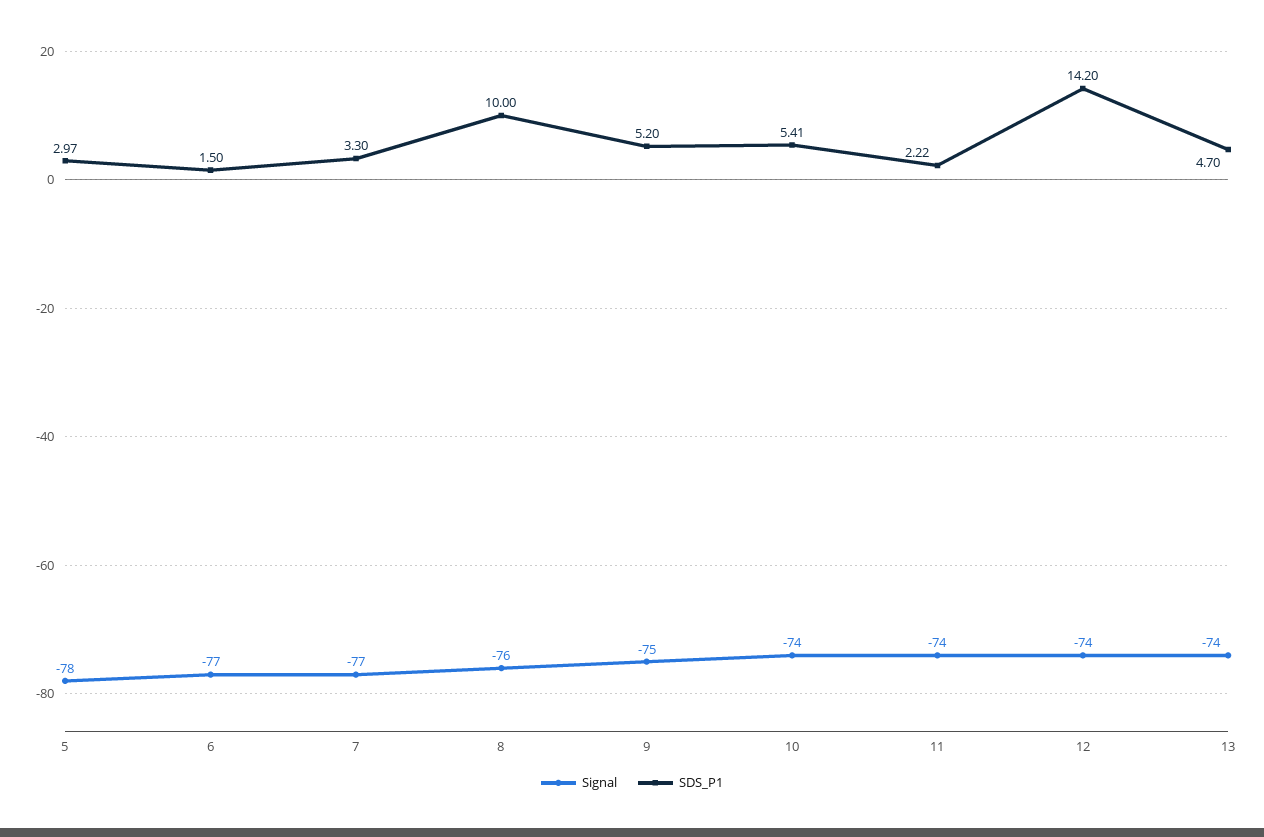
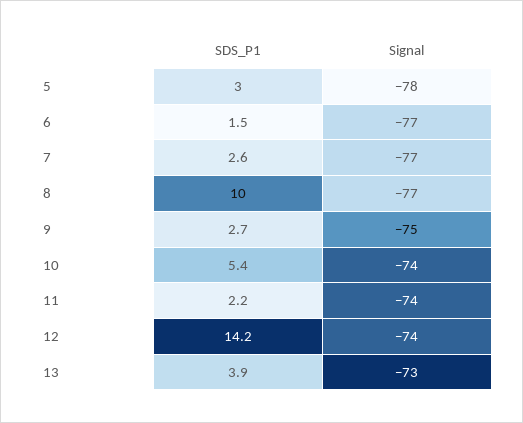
SDS_P1, 7: 3.3 -> 2.6
Signal, 8: -76 -> -77
SDS_P1, 9: 5.2 -> 2.7
Signal, 13: -74 -> -73
SDS_P1, 13: 4.7 -> 3.9

